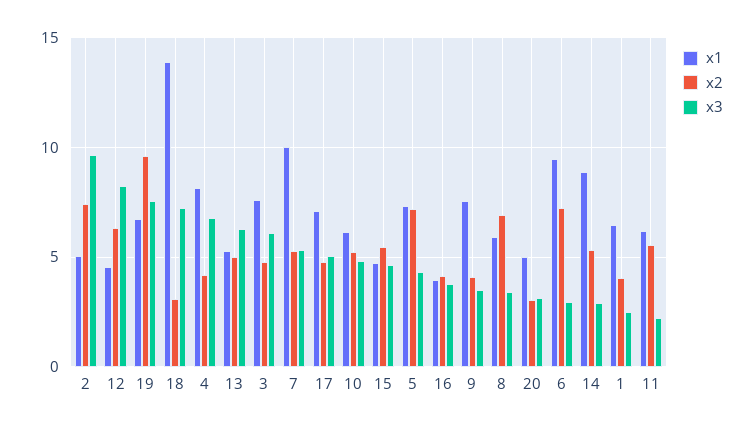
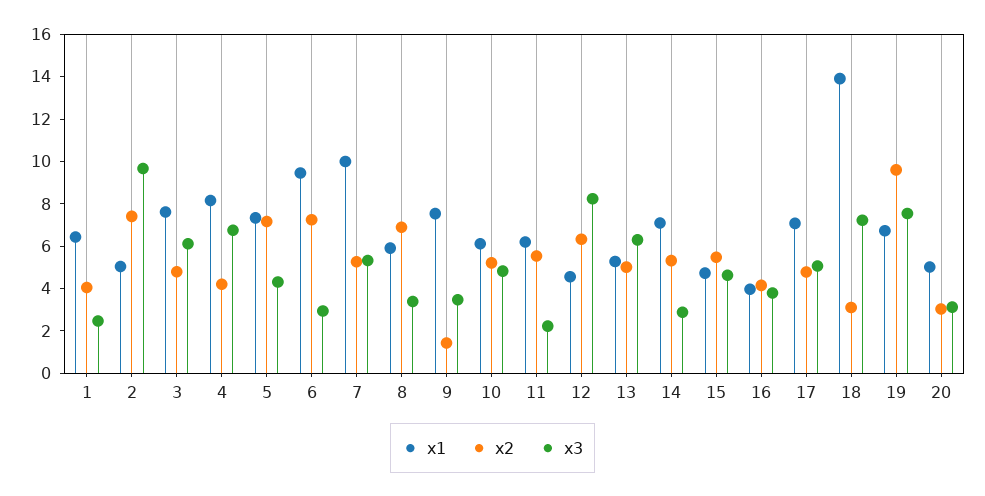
x2, 9: 4 -> 1.5
x1, 14: 9 -> 7

